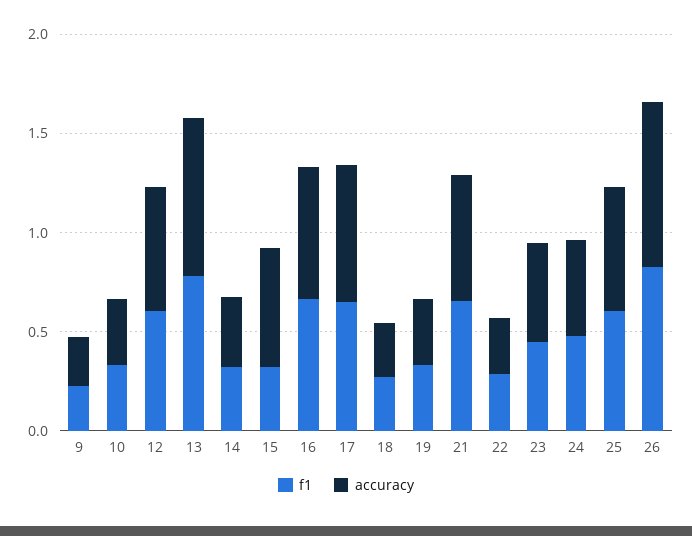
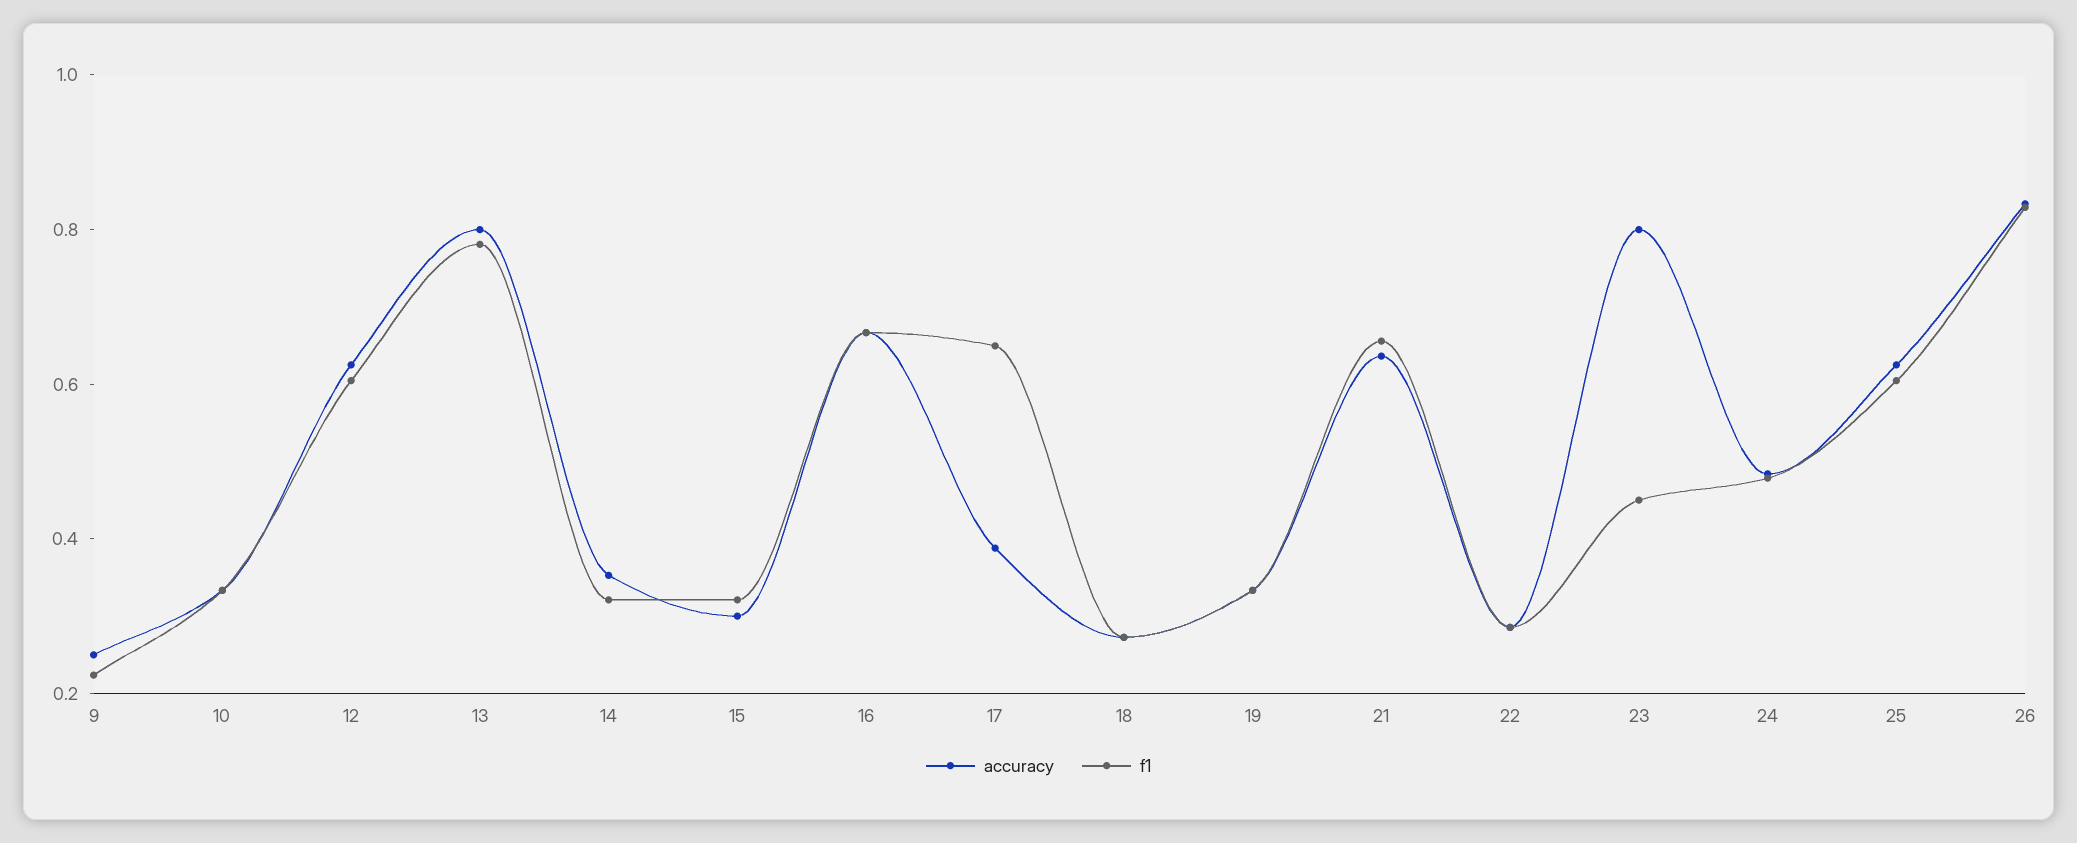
accuracy, 15: 0.6 -> 0.3
accuracy, 17: 0.7 -> 0.4
accuracy, 23: 0.5 -> 0.8

